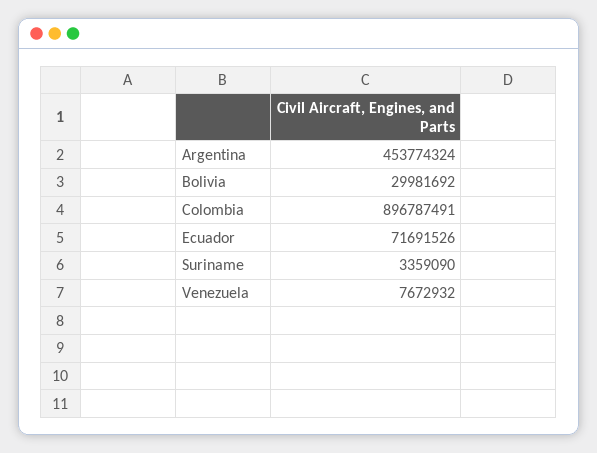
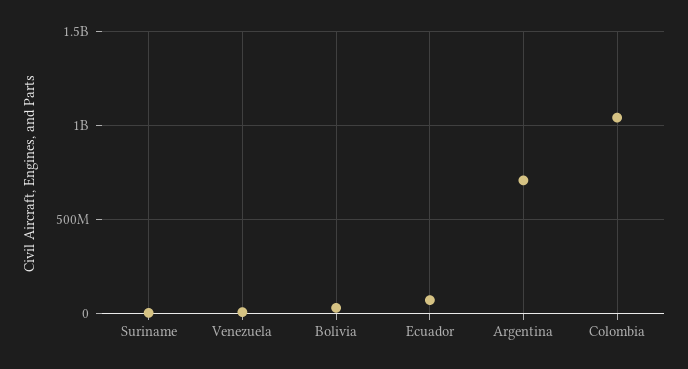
Argentina: 453774324 -> 700000000
Colombia: 896787491 -> 1050000000

